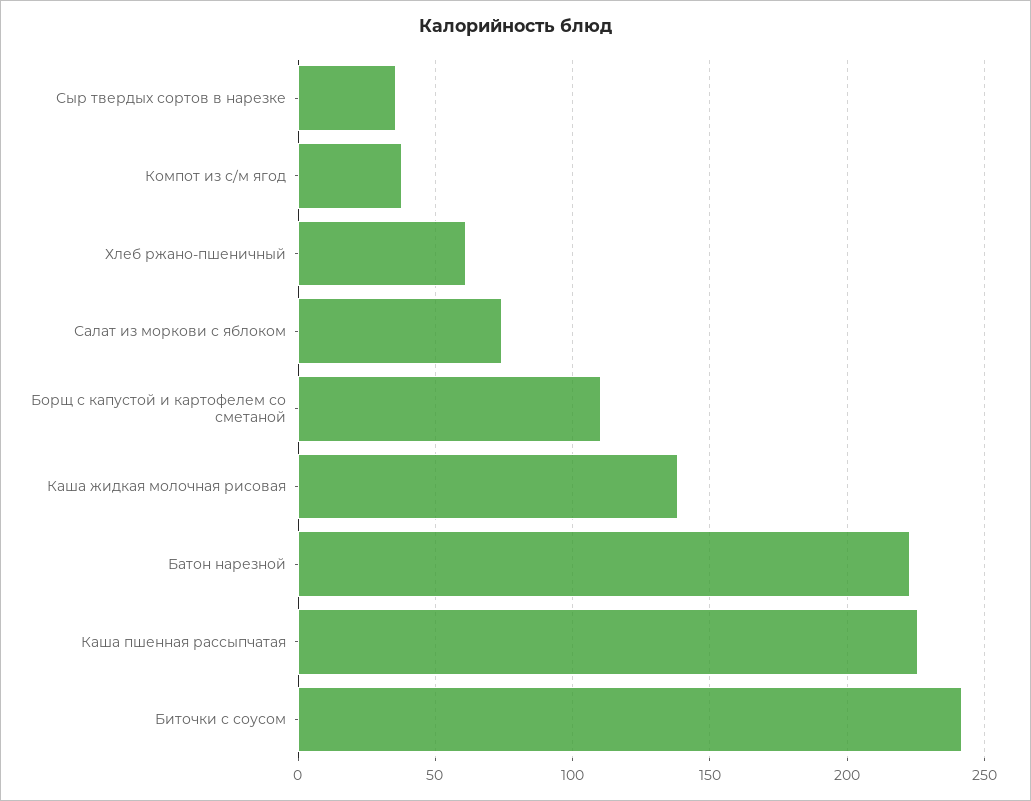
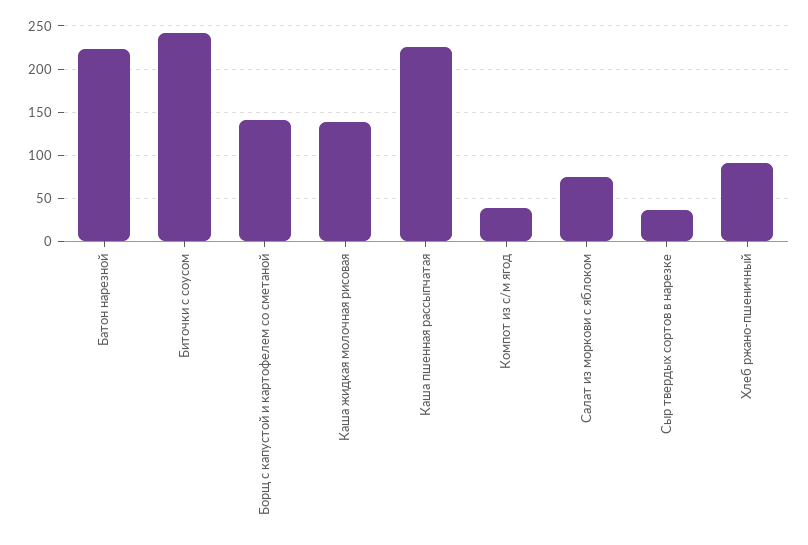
Хлеб ржано-пшеничный: 60 -> 90
Борщ с капустой и картофелем со сметаной: 110 -> 140

